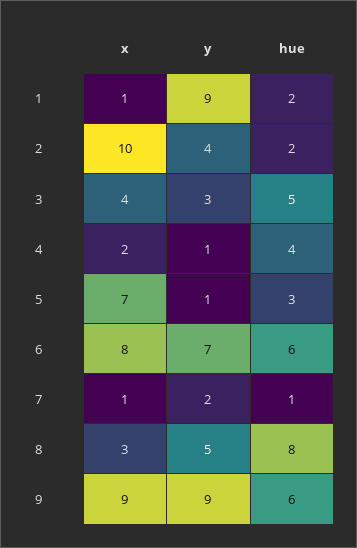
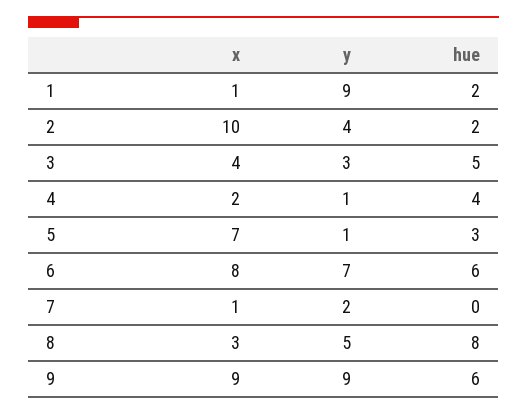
hue, 7: 1 -> 0

